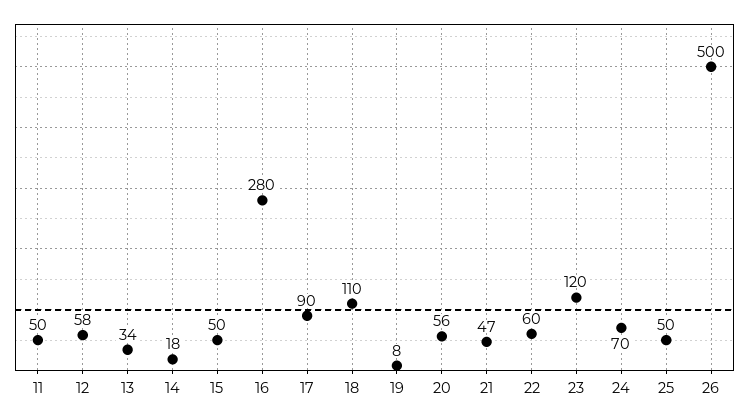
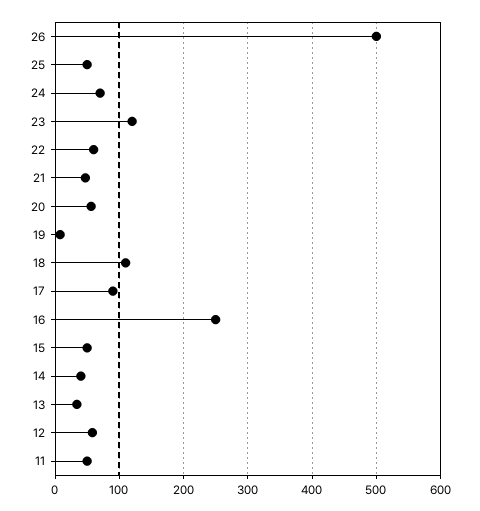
14: 18 -> 40
16: 280 -> 250

